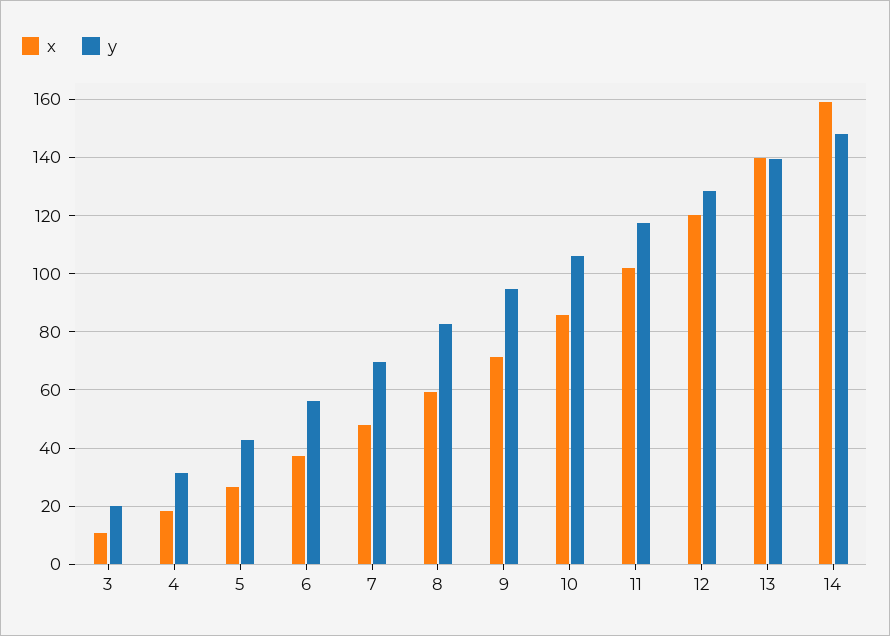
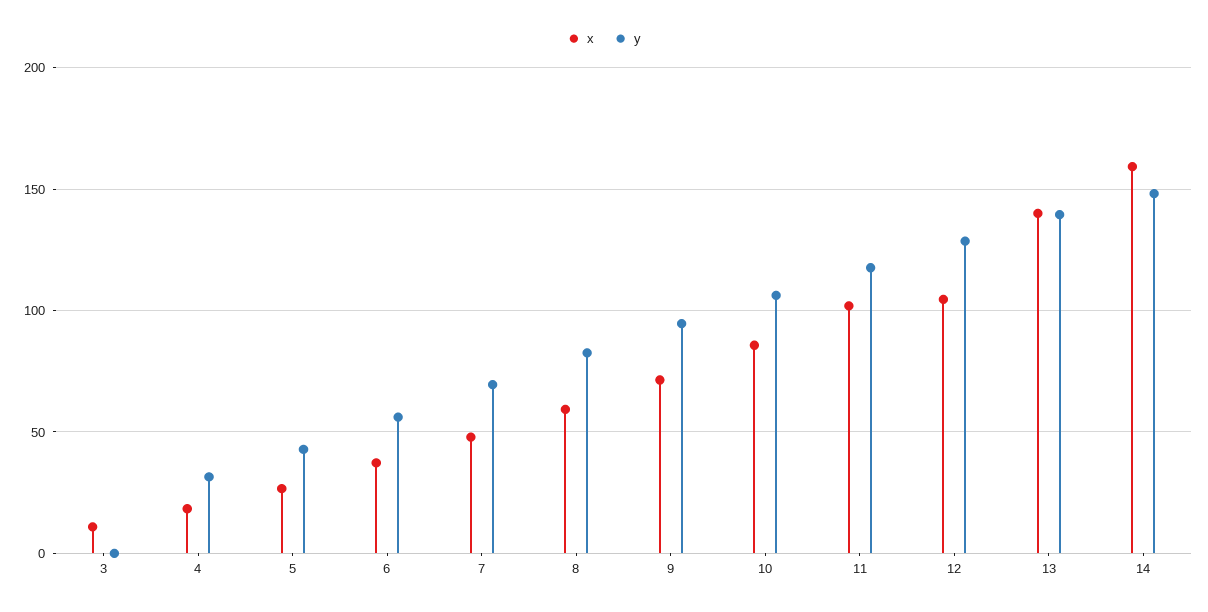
y, 3: 20 -> 0
x, 12: 120 -> 105

